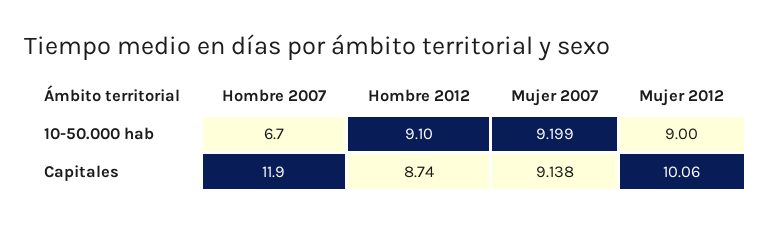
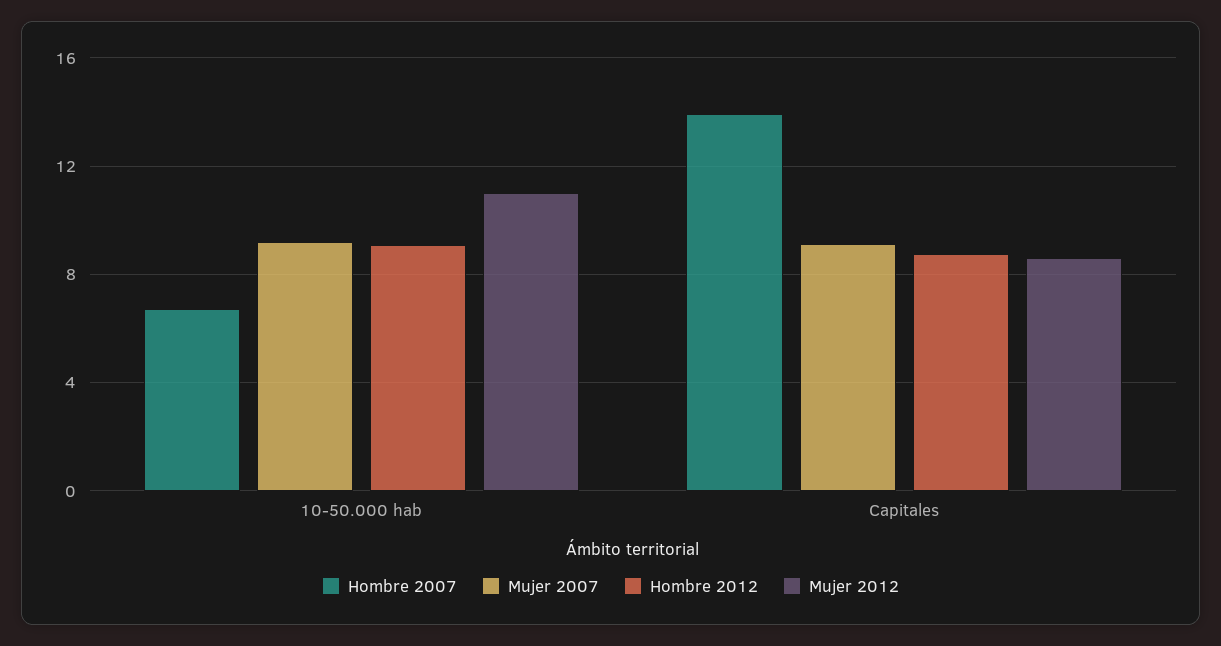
Mujer 2012, 10-50.000 hab: 9 -> 11
Hombre 2007, Capitales: 11.9 -> 14
Mujer 2012, Capitales: 10.06 -> 8.5

